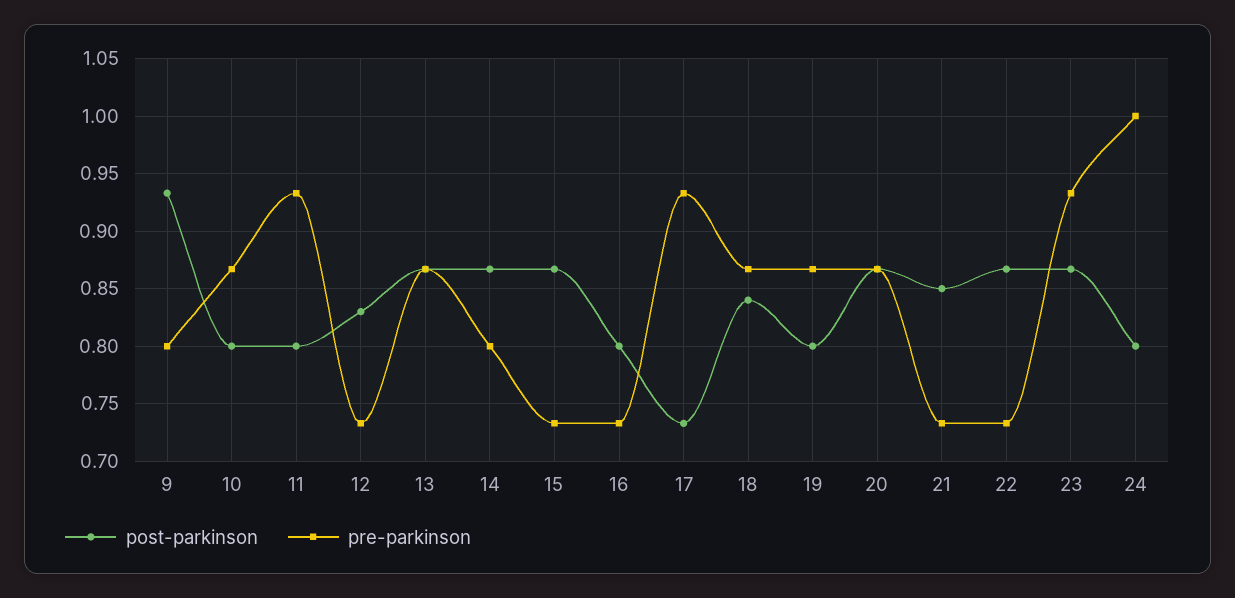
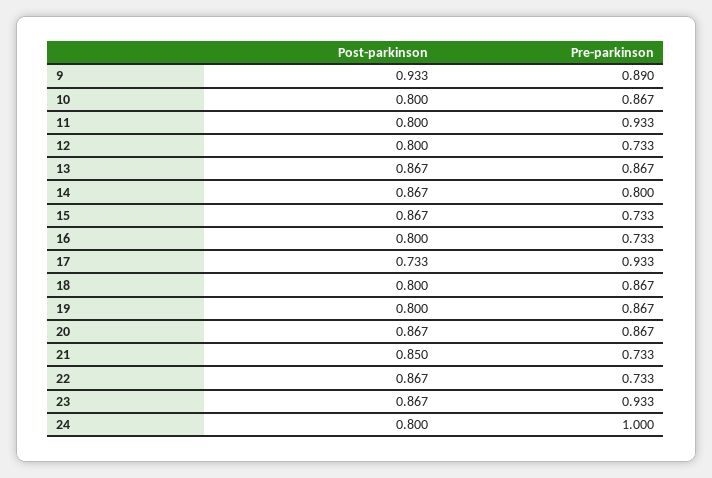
pre-parkinson, 9: 0.8 -> 0.89
post-parkinson, 12: 0.83 -> 0.8
post-parkinson, 18: 0.84 -> 0.8

